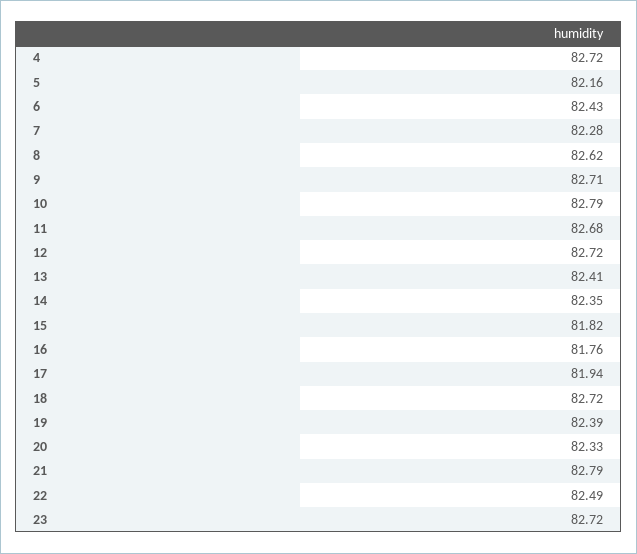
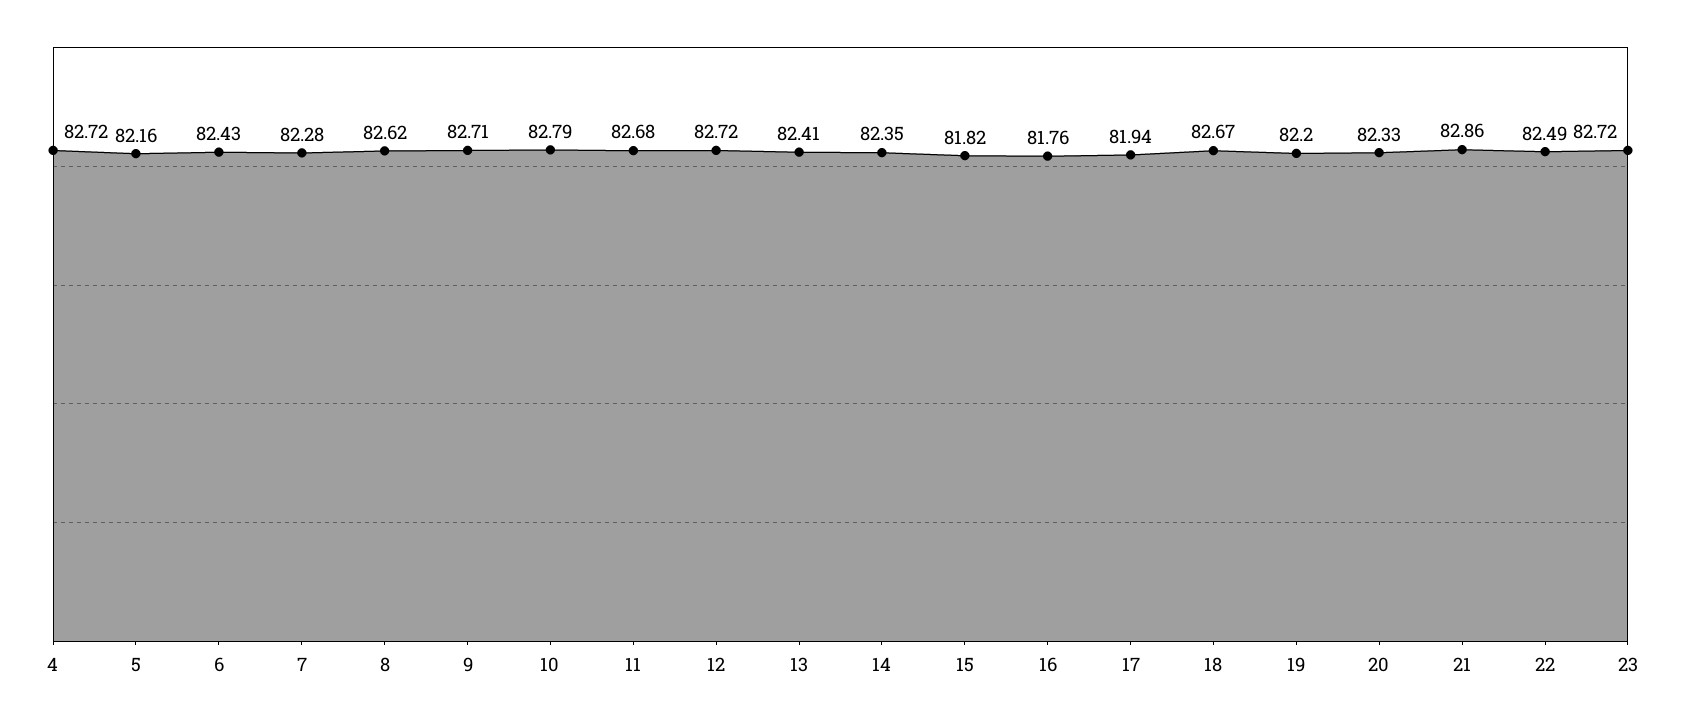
18: 82.72 -> 82.67
19: 82.39 -> 82.2
21: 82.79 -> 82.86

